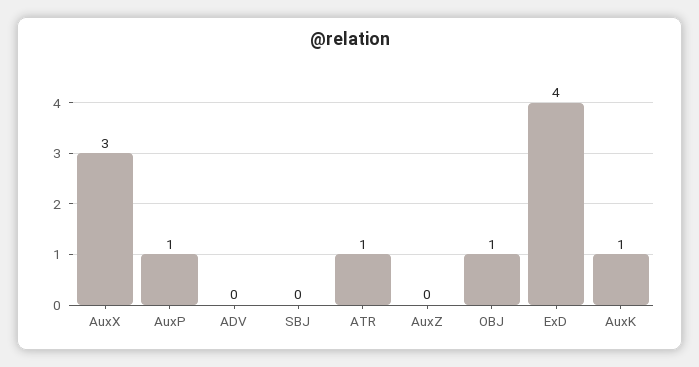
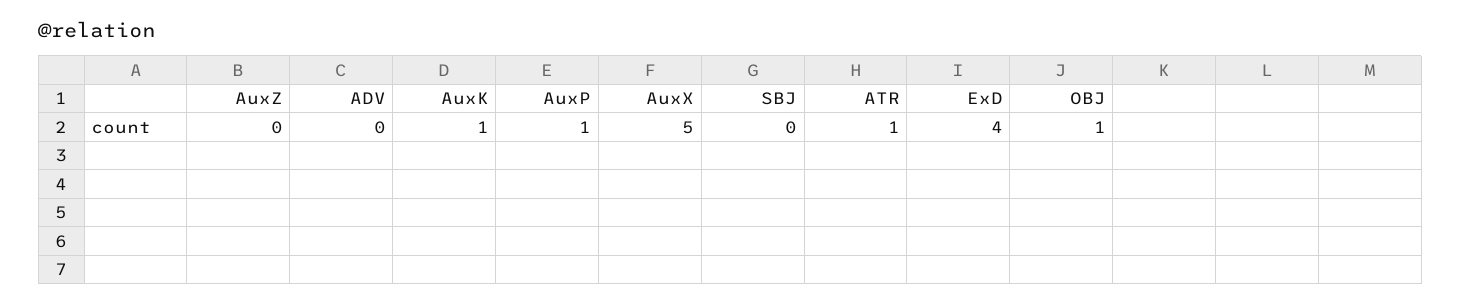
AuxX: 3 -> 5

